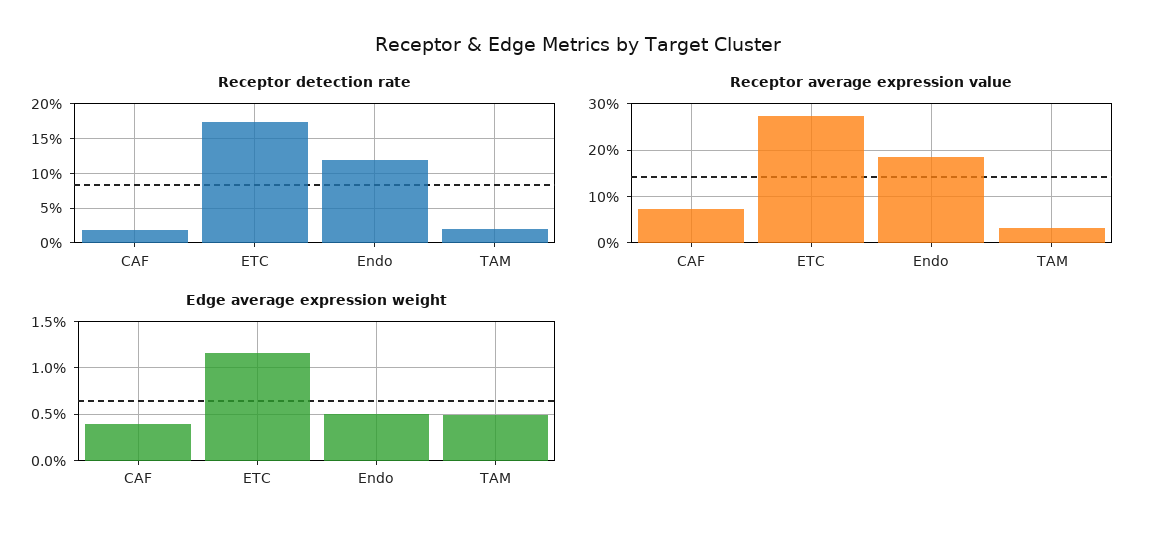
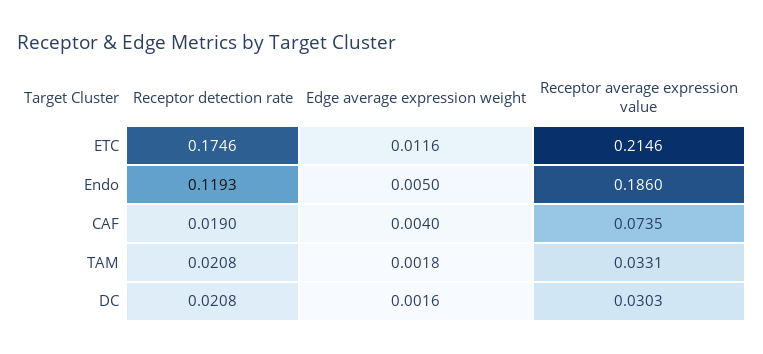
Receptor average expression value, ETC: 0.28 -> 0.2146
Edge average expression weight, TAM: 0.005 -> 0.0018
Receptor detection rate, DC: none -> 0.0208
Edge average expression weight, DC: none -> 0.0016
Receptor average expression value, DC: none -> 0.0303

